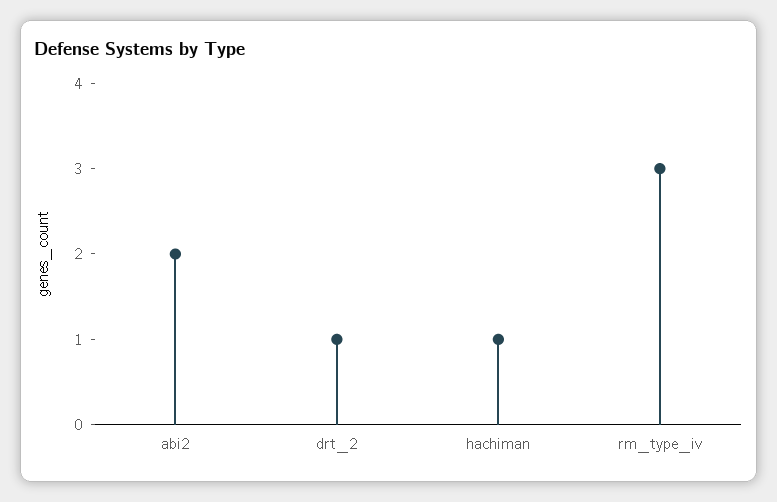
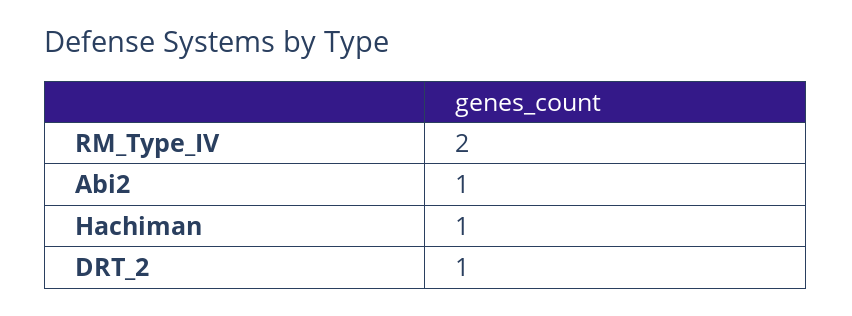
abi2: 2 -> 1
rm_type_iv: 3 -> 2

